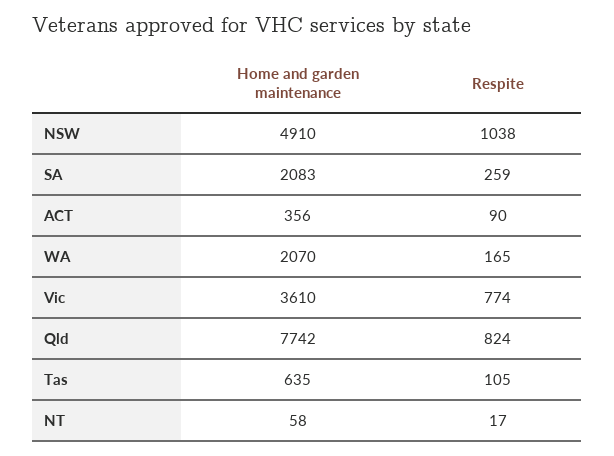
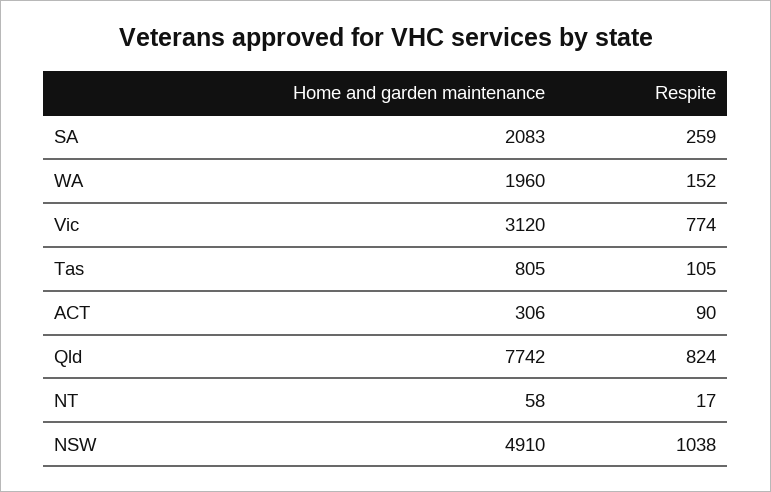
Home and garden maintenance, ACT: 356 -> 306
Home and garden maintenance, WA: 2070 -> 1960
Respite, WA: 165 -> 152
Home and garden maintenance, Vic: 3610 -> 3120
Home and garden maintenance, Tas: 635 -> 805

